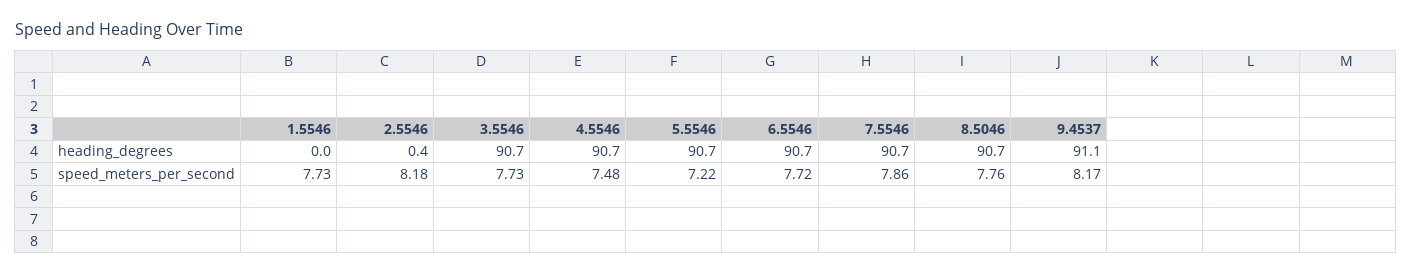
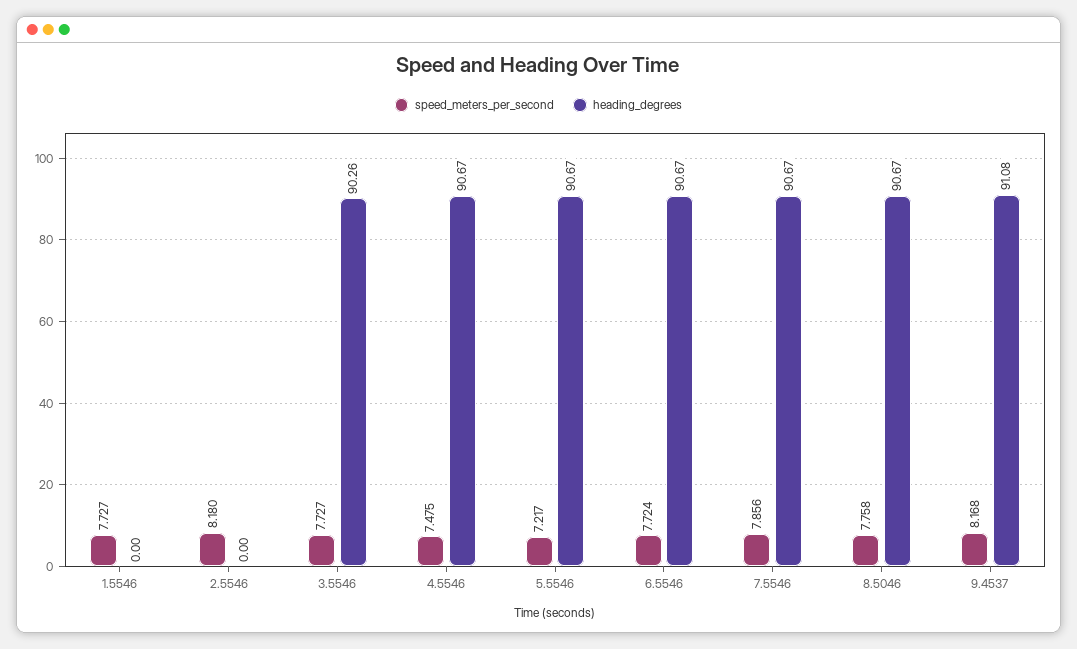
heading_degrees, 2.5546: 0.4 -> 0
heading_degrees, 3.5546: 90.7 -> 90.26

